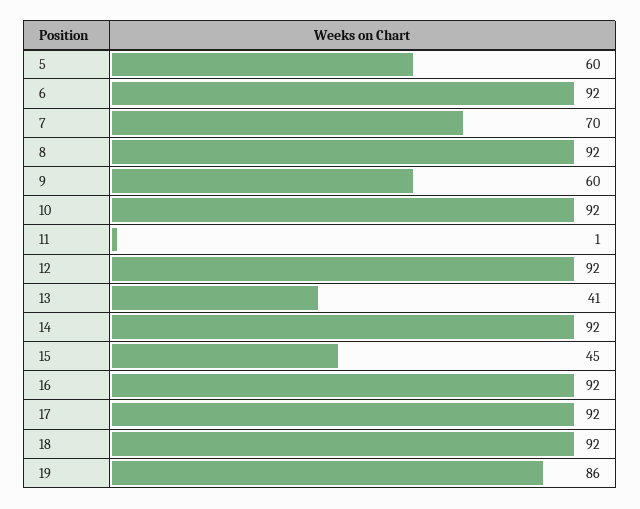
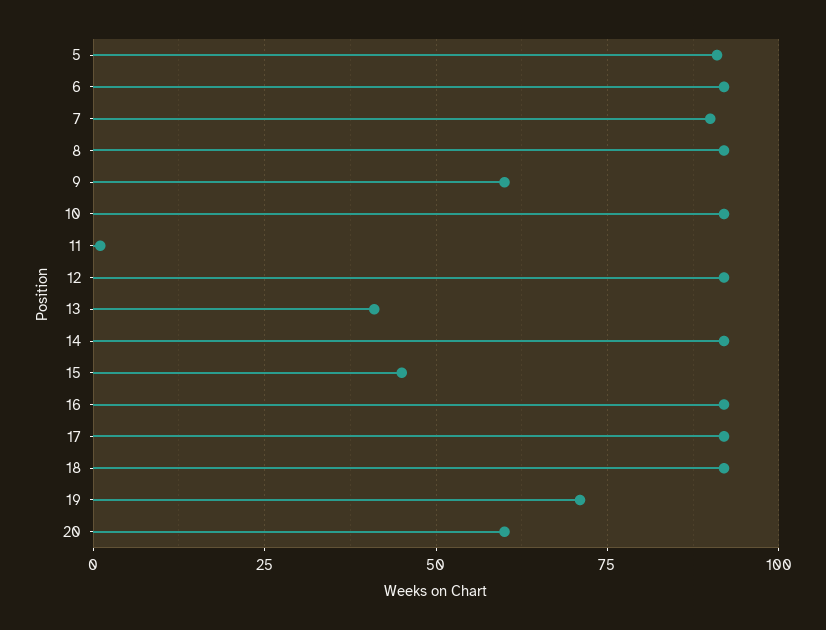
5: 60 -> 90
7: 70 -> 90
19: 86 -> 70
20: none -> 60

